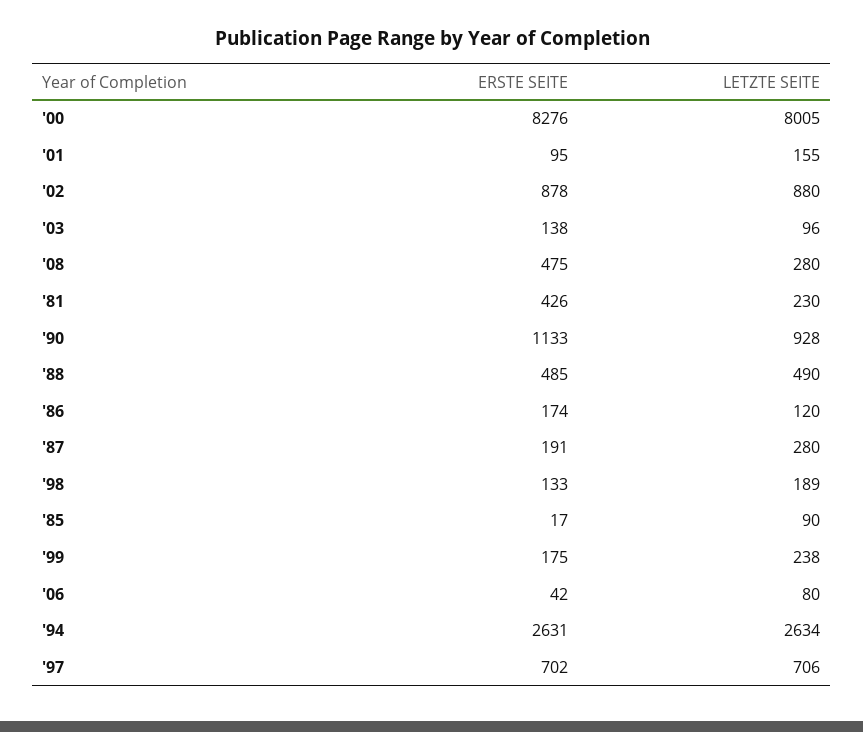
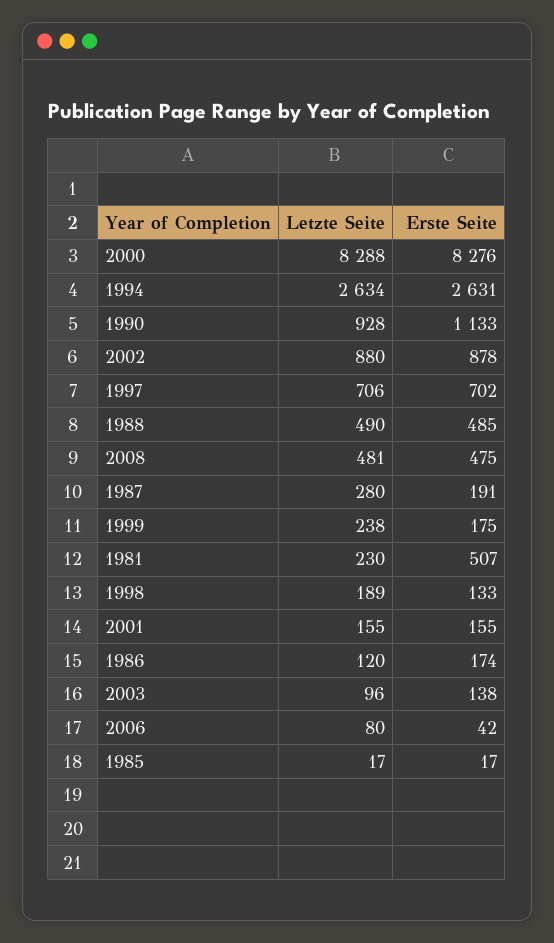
LETZTE SEITE, '00: 8005 -> 8288
ERSTE SEITE, '01: 95 -> 155
LETZTE SEITE, '08: 280 -> 481
ERSTE SEITE, '81: 426 -> 507
LETZTE SEITE, '85: 90 -> 17

